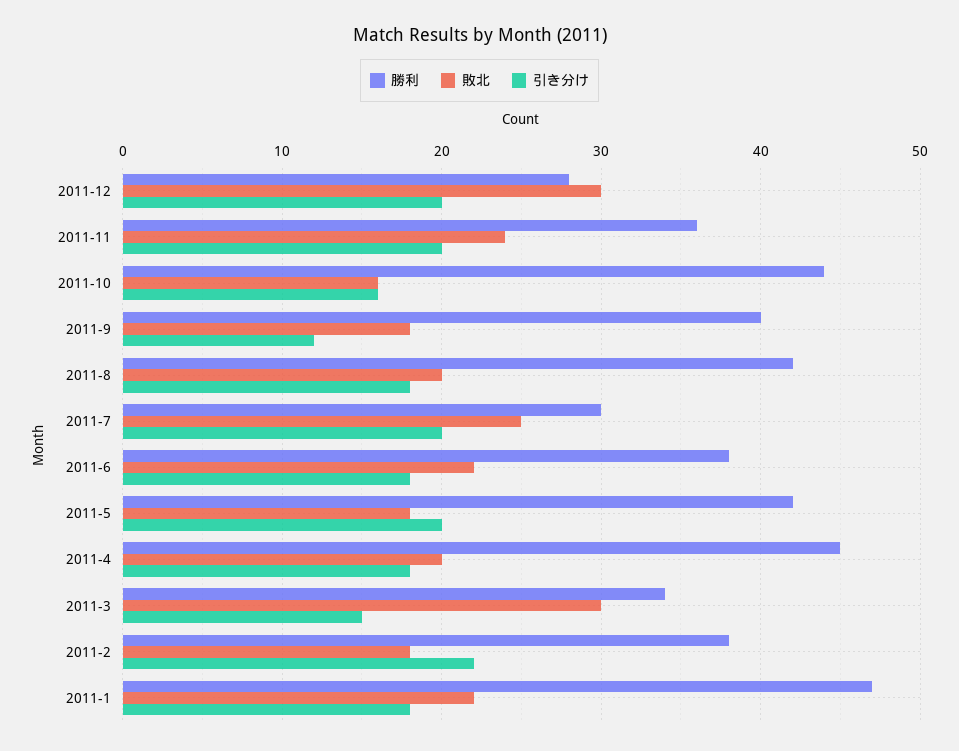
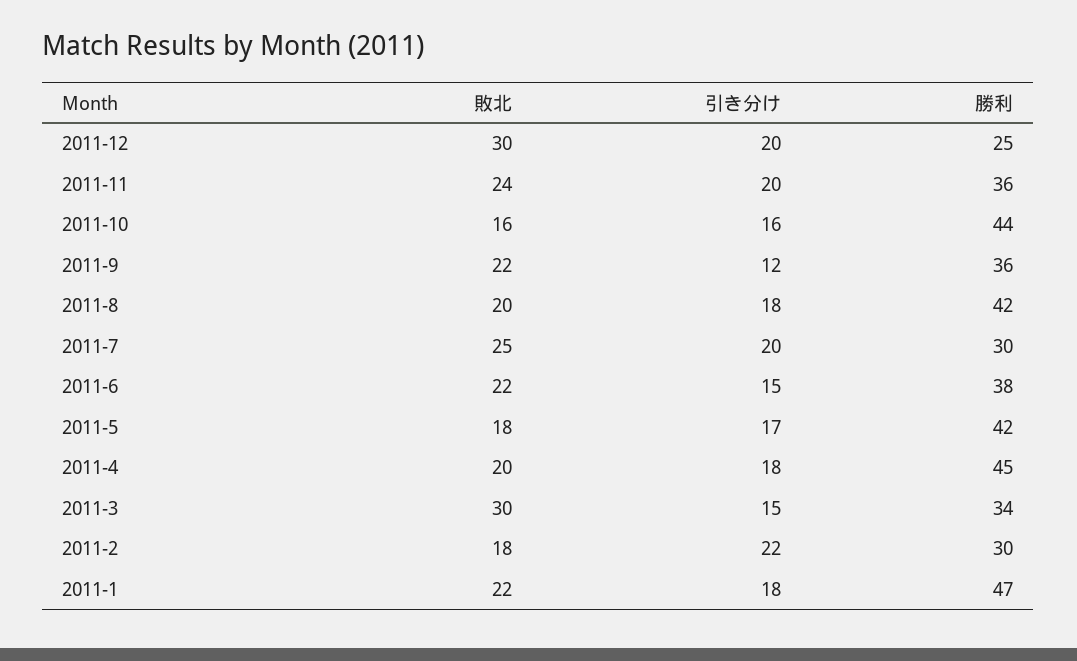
勝利, 2011-12: 28 -> 25
勝利, 2011-9: 40 -> 36
敗北, 2011-9: 18 -> 22
引き分け, 2011-6: 18 -> 15
引き分け, 2011-5: 20 -> 17
勝利, 2011-2: 38 -> 30

